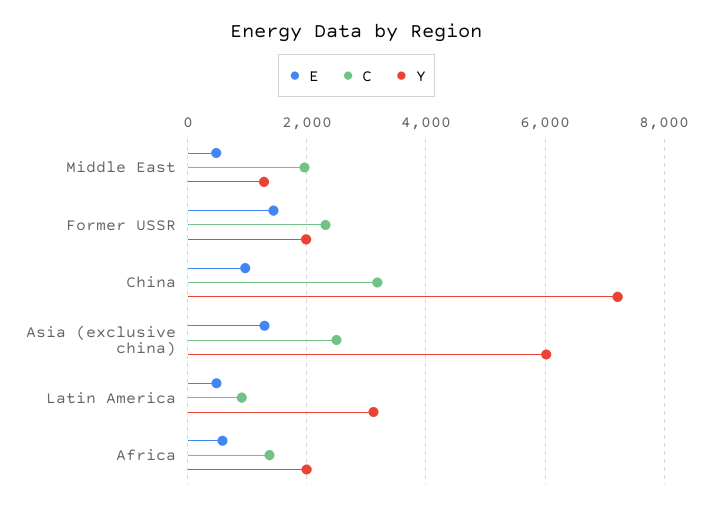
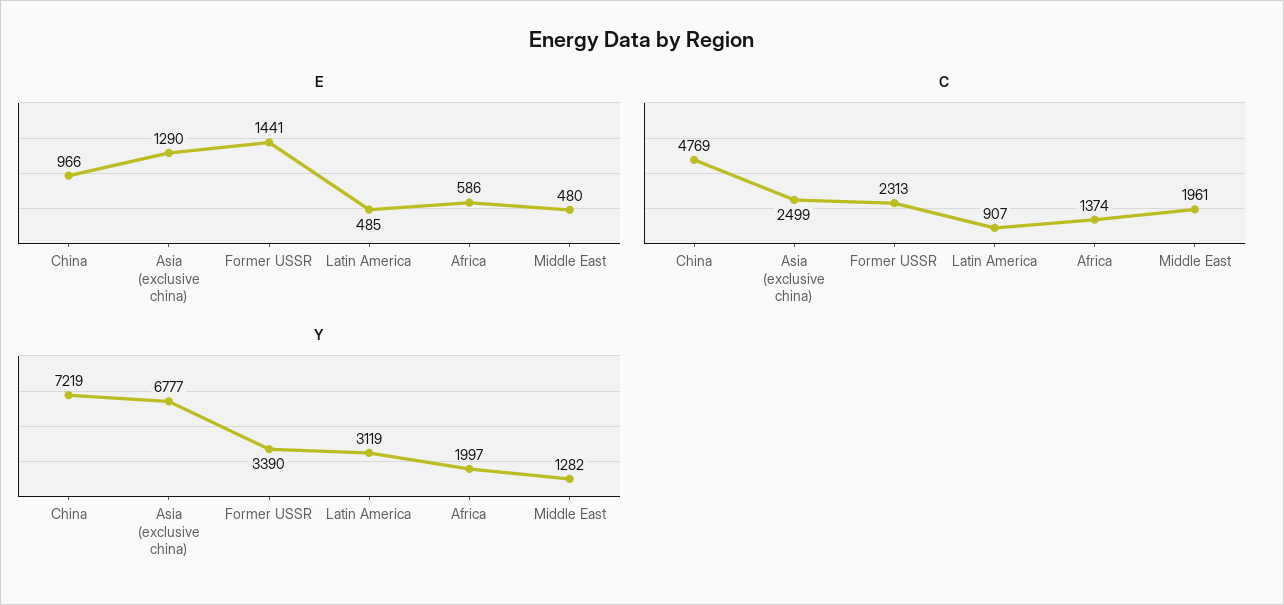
Y, Former USSR: 2000 -> 3390
C, China: 3200 -> 4769
Y, Asia (exclusive china): 6000 -> 6777

